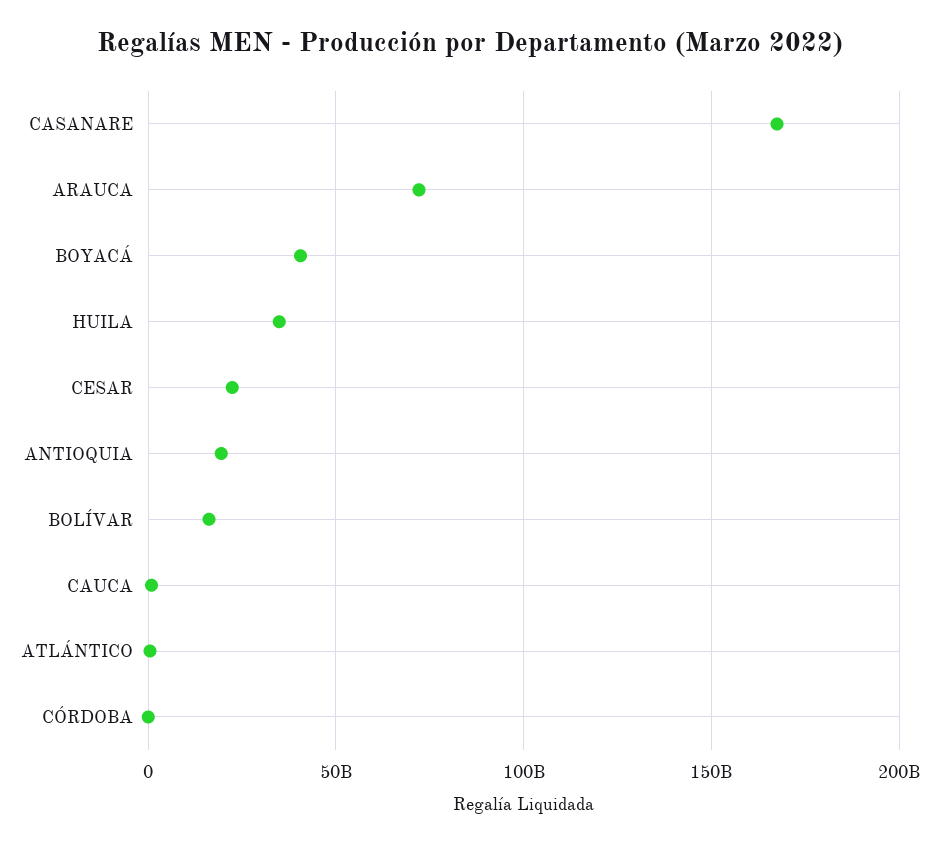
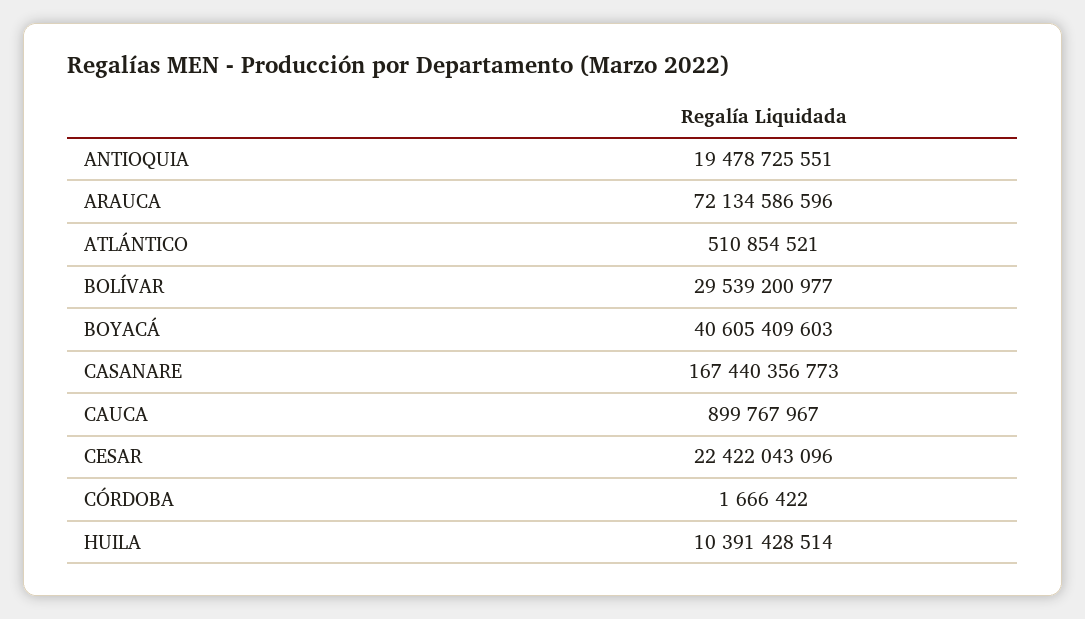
HUILA: 35000000000 -> 10391428514
BOLÍVAR: 15000000000 -> 29539200977

